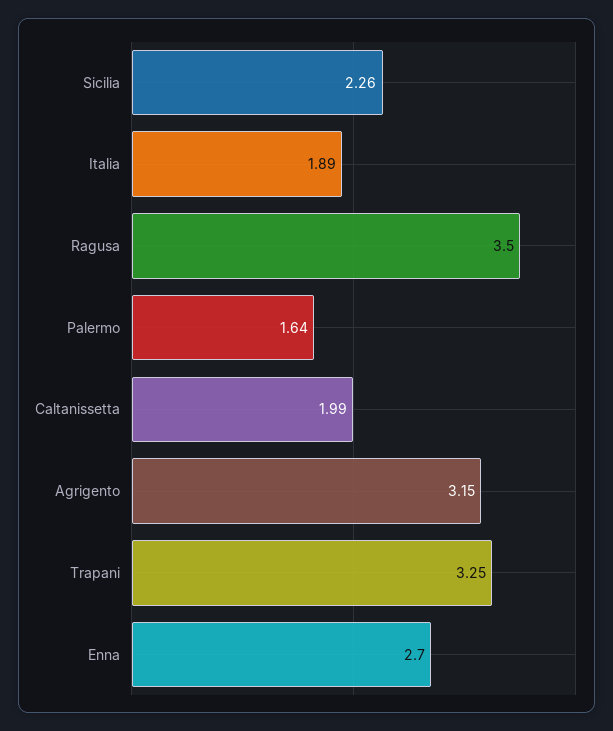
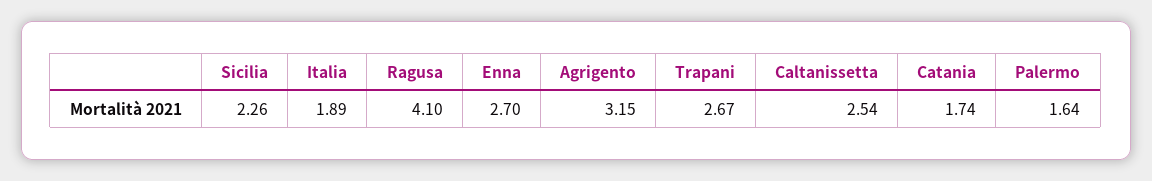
Ragusa: 3.5 -> 4.1
Caltanissetta: 1.99 -> 2.54
Trapani: 3.25 -> 2.67
Catania: none -> 1.74

